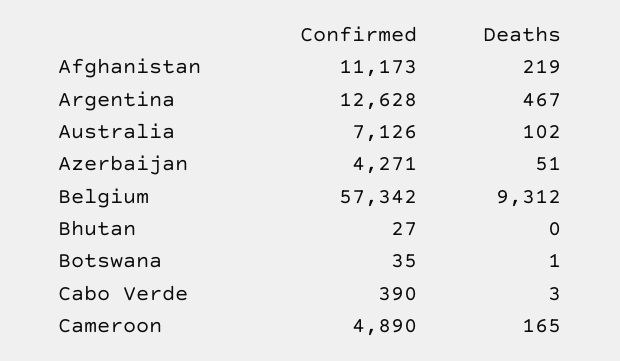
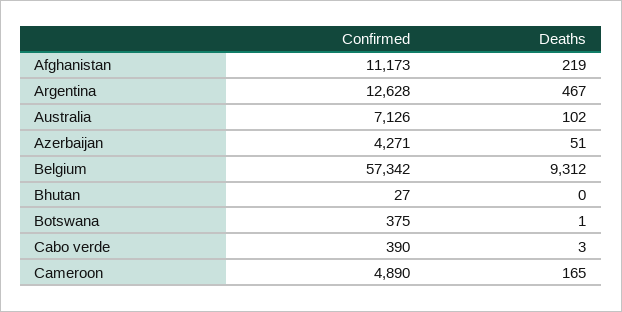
Confirmed, Botswana: 35 -> 375

